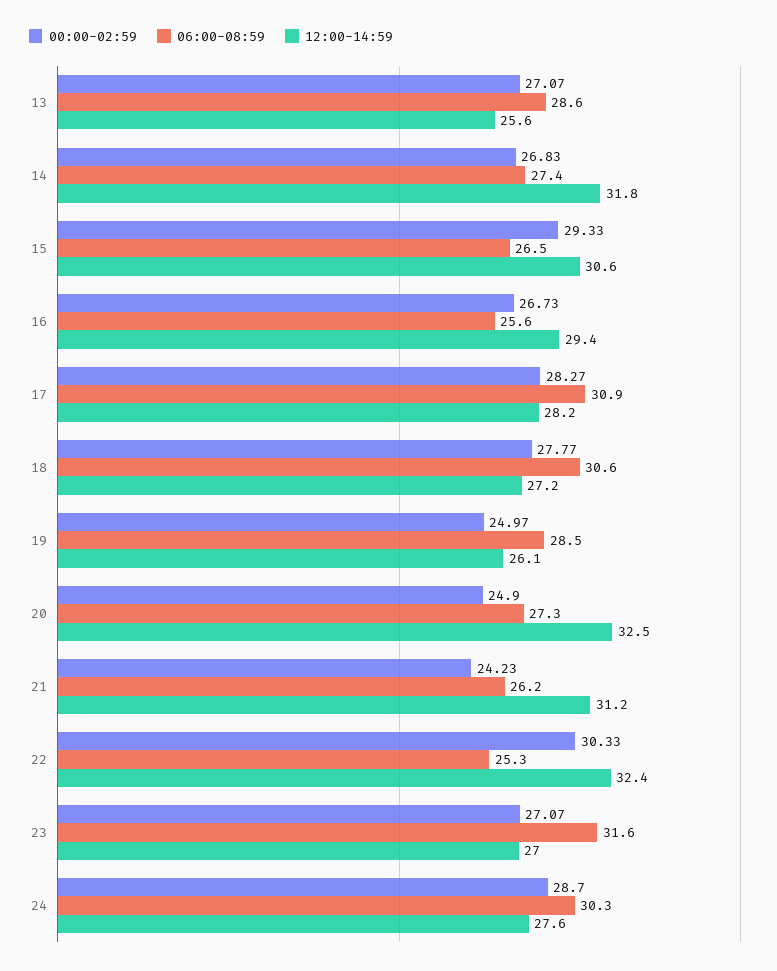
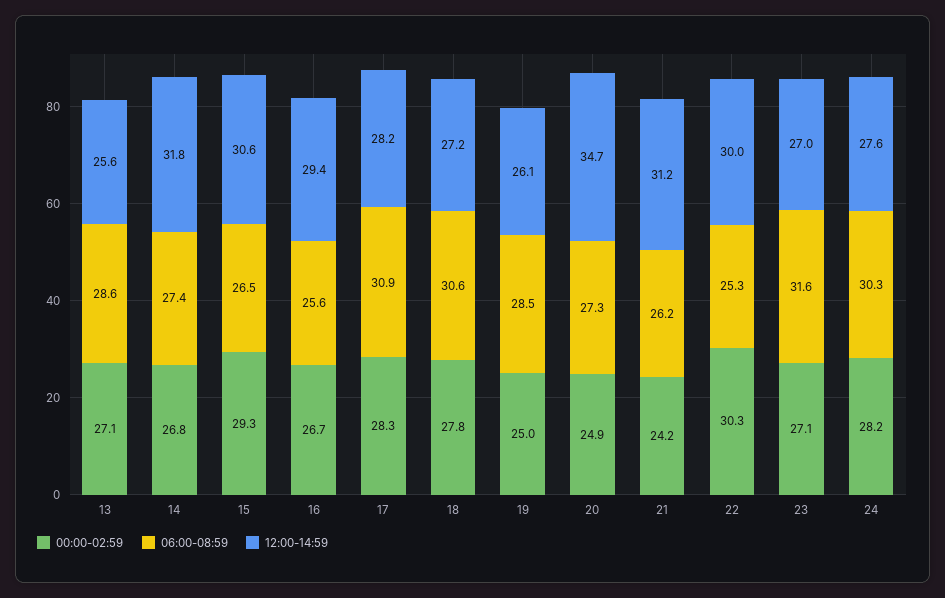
12:00-14:59, 20: 32.5 -> 34.7
12:00-14:59, 22: 32.4 -> 30
00:00-02:59, 24: 28.7 -> 28.2

